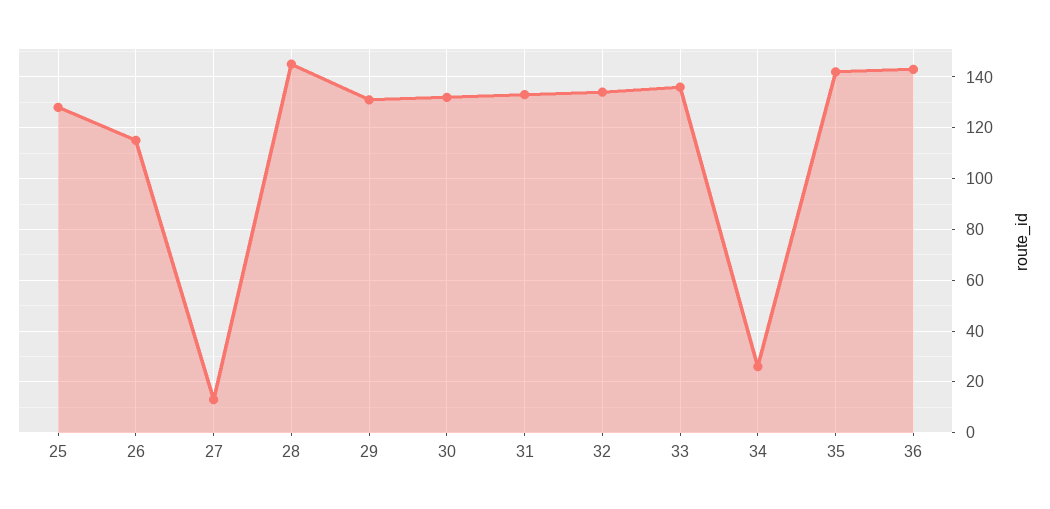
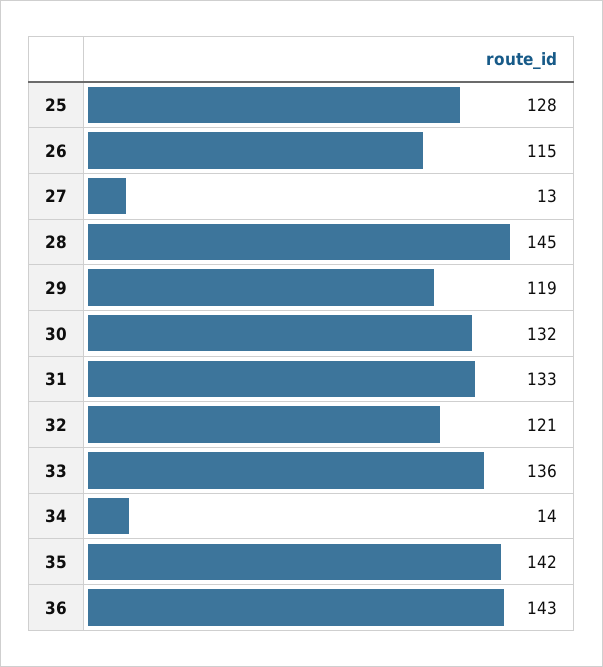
29: 130 -> 119
32: 135 -> 121
34: 25 -> 14

